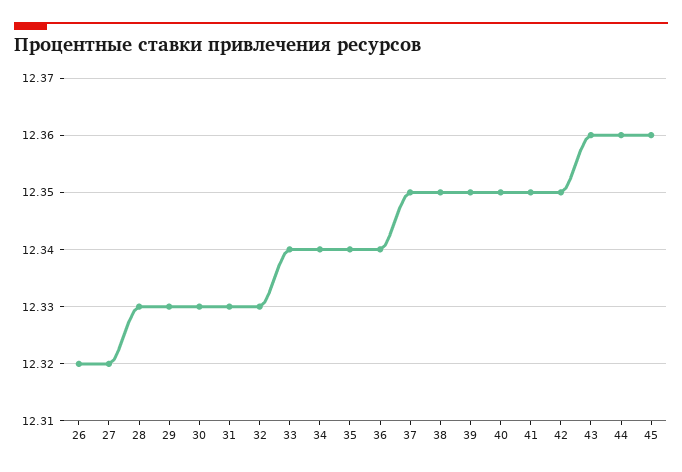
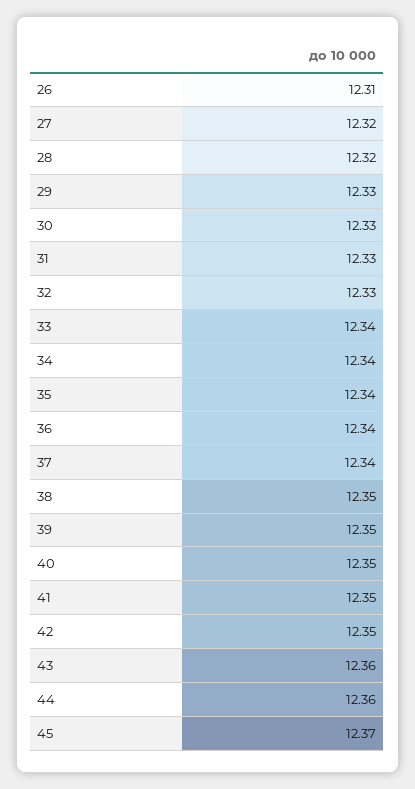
26: 12.32 -> 12.31
28: 12.33 -> 12.32
37: 12.35 -> 12.34
45: 12.36 -> 12.37

